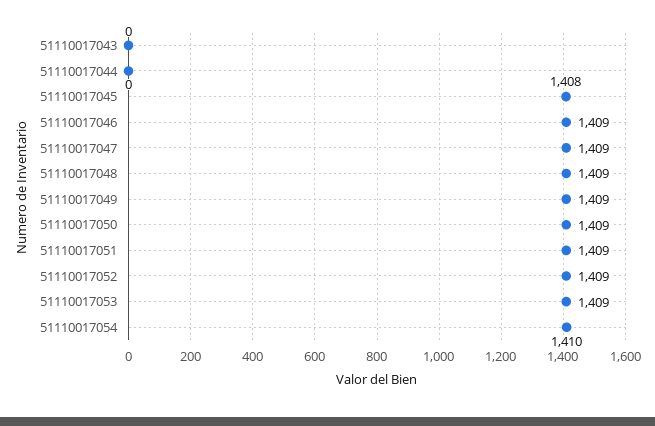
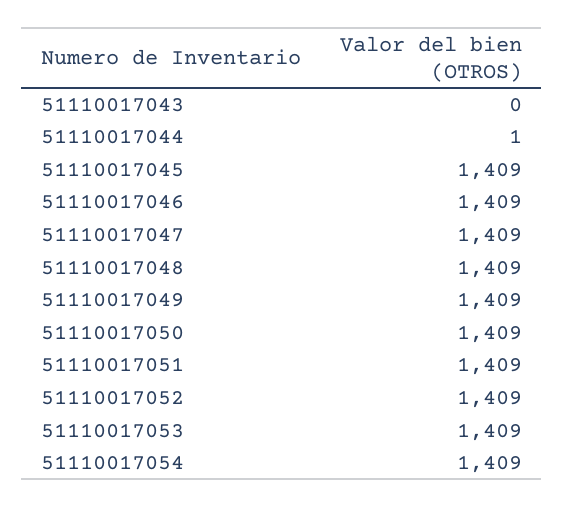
51110017044: 0 -> 1
51110017045: 1408 -> 1409
51110017054: 1410 -> 1409

